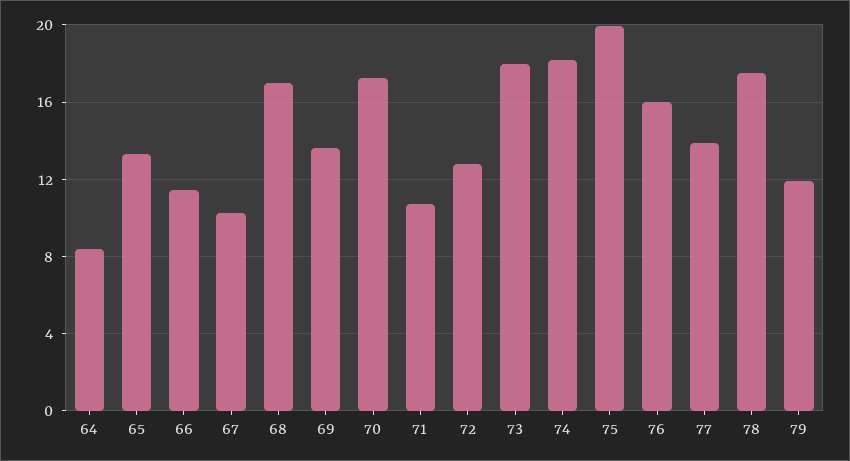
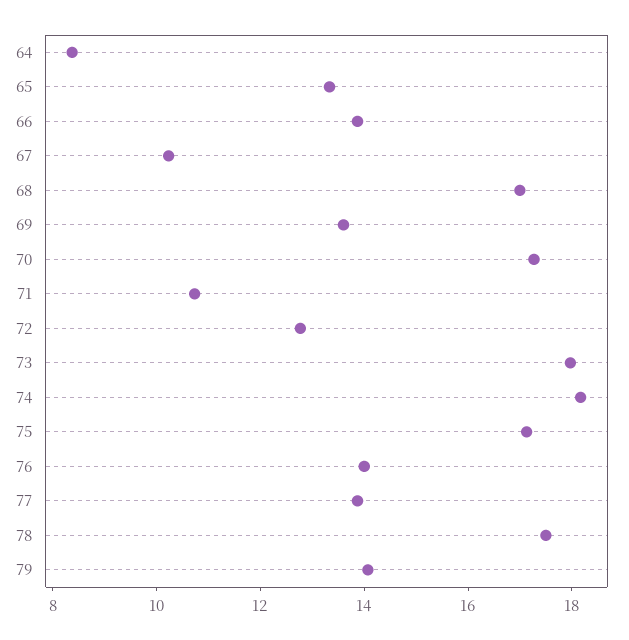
66: 11.5 -> 14
75: 20 -> 17
76: 16 -> 14
79: 12 -> 14

